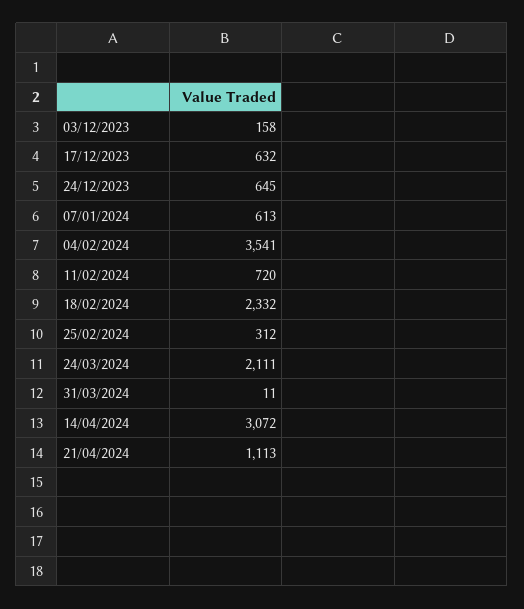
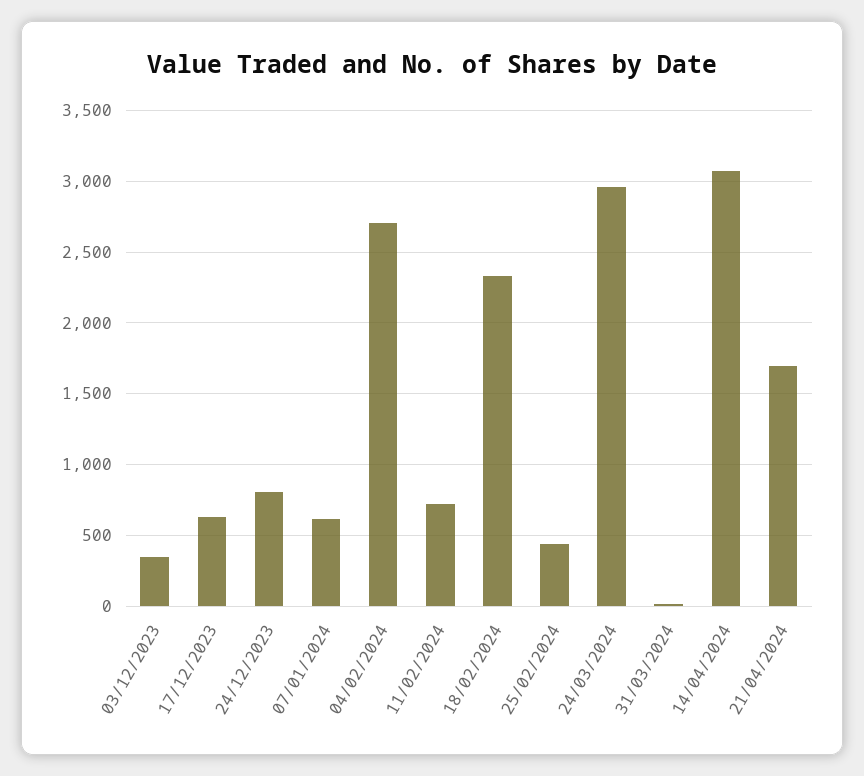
03/12/2023: 158 -> 350
24/12/2023: 645 -> 800
04/02/2024: 3541 -> 2700
25/02/2024: 312 -> 450
24/03/2024: 2111 -> 2950
21/04/2024: 1113 -> 1700

